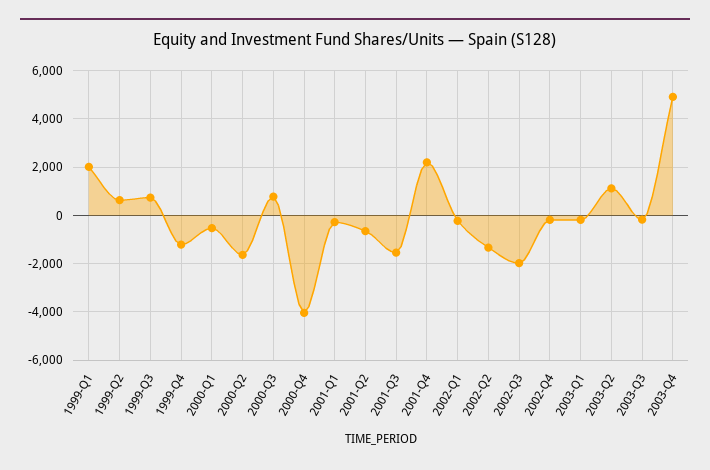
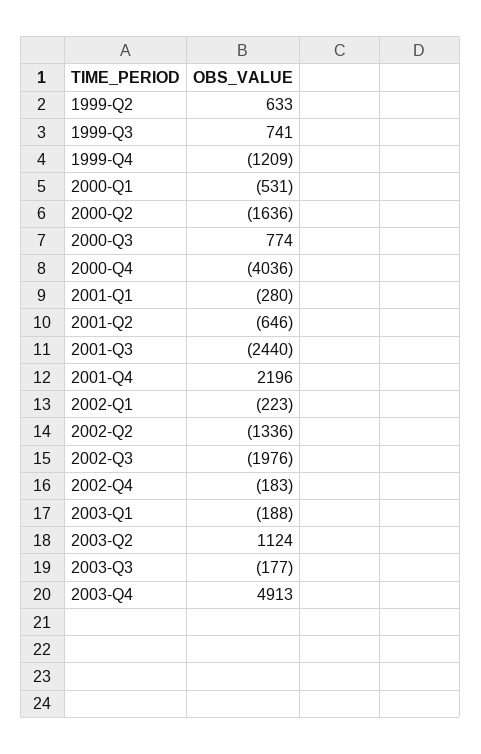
1999-Q1: 2000 -> none
2001-Q3: -1500 -> -2440

